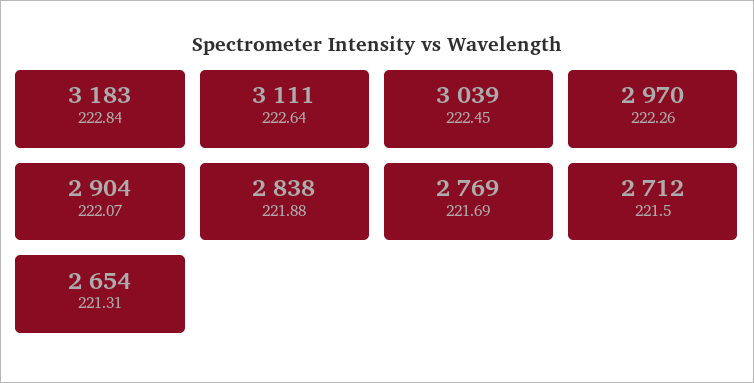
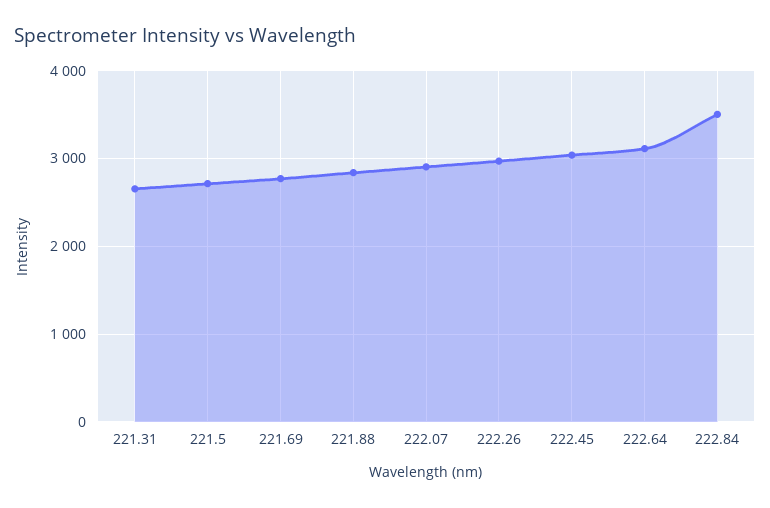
222.84: 3183 -> 3500

